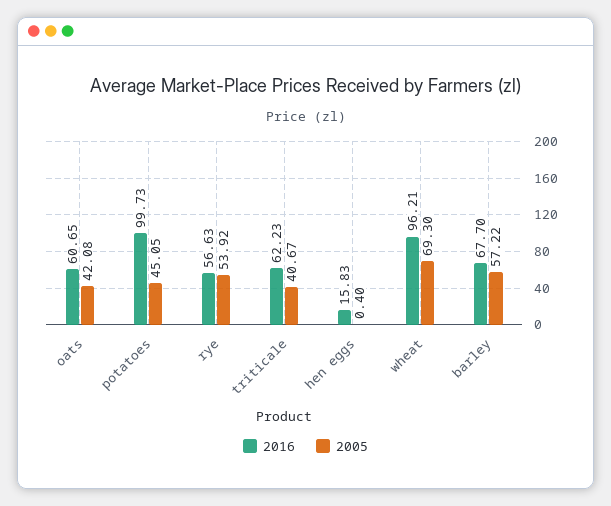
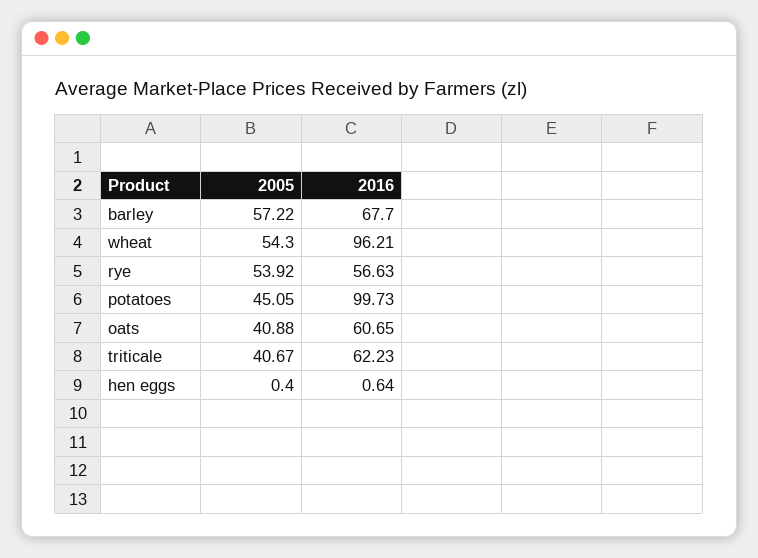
2005, oats: 42.08 -> 40.88
2016, hen eggs: 15.83 -> 0.64
2005, wheat: 69.3 -> 54.3

